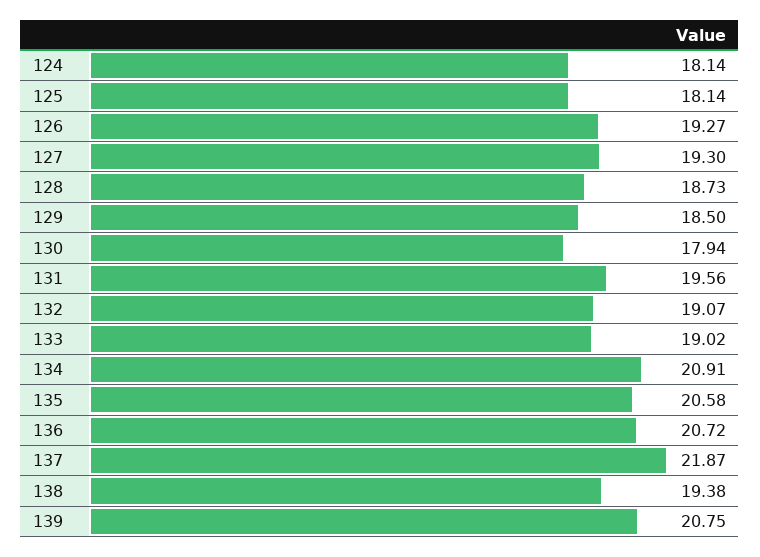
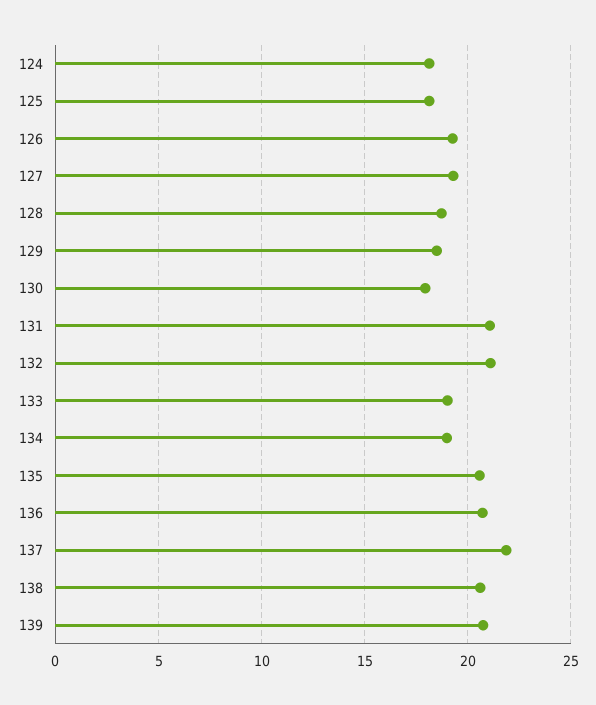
131: 19.56 -> 21
132: 19.07 -> 21
134: 20.91 -> 19
138: 19.38 -> 20.5

